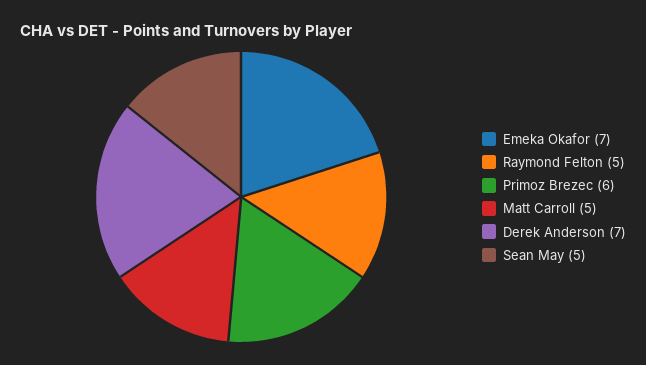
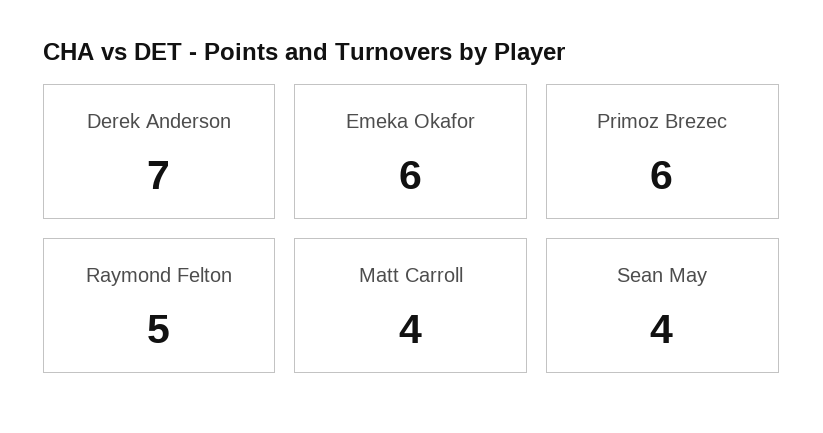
Emeka Okafor: 7 -> 6
Matt Carroll: 5 -> 4
Sean May: 5 -> 4

